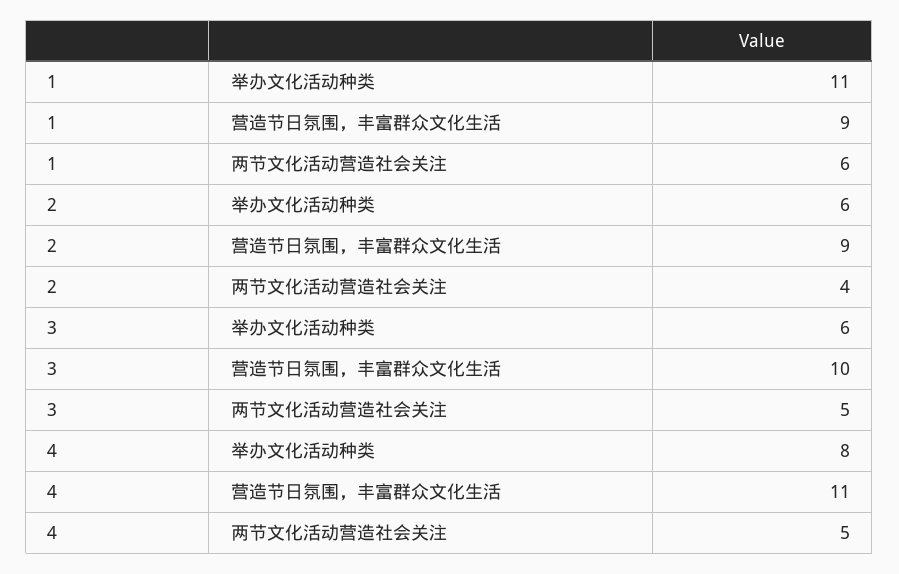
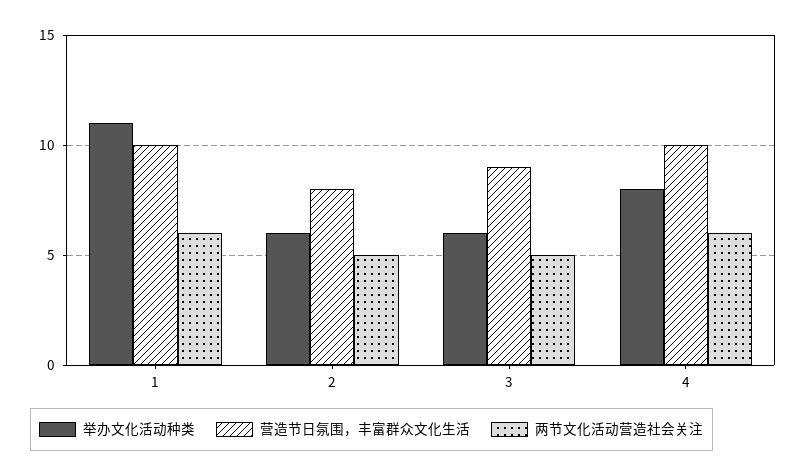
营造节日氛围，丰富群众文化生活, 1: 9 -> 10
营造节日氛围，丰富群众文化生活, 2: 9 -> 8
两节文化活动营造社会关注, 2: 4 -> 5
营造节日氛围，丰富群众文化生活, 3: 10 -> 9
营造节日氛围，丰富群众文化生活, 4: 11 -> 10
两节文化活动营造社会关注, 4: 5 -> 6

